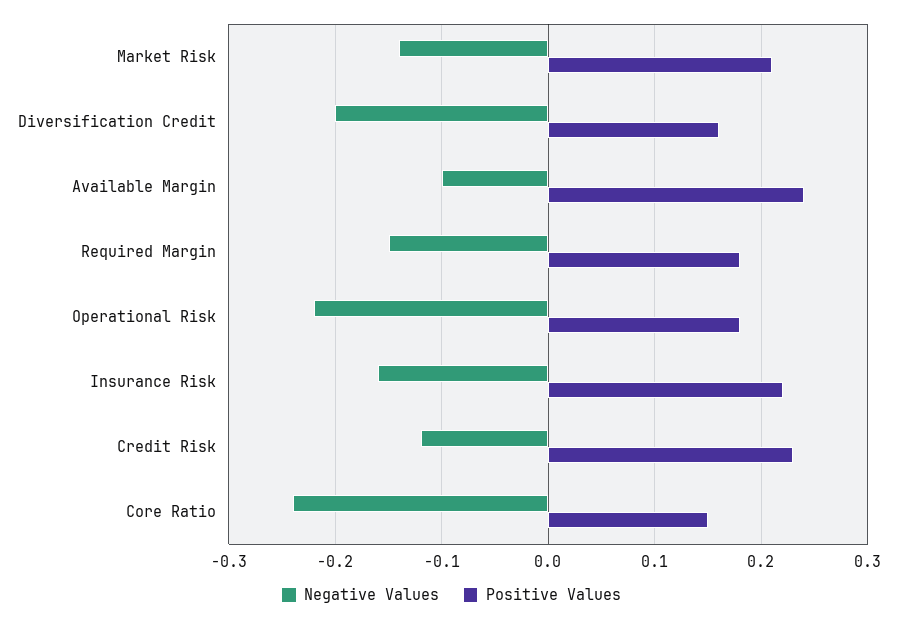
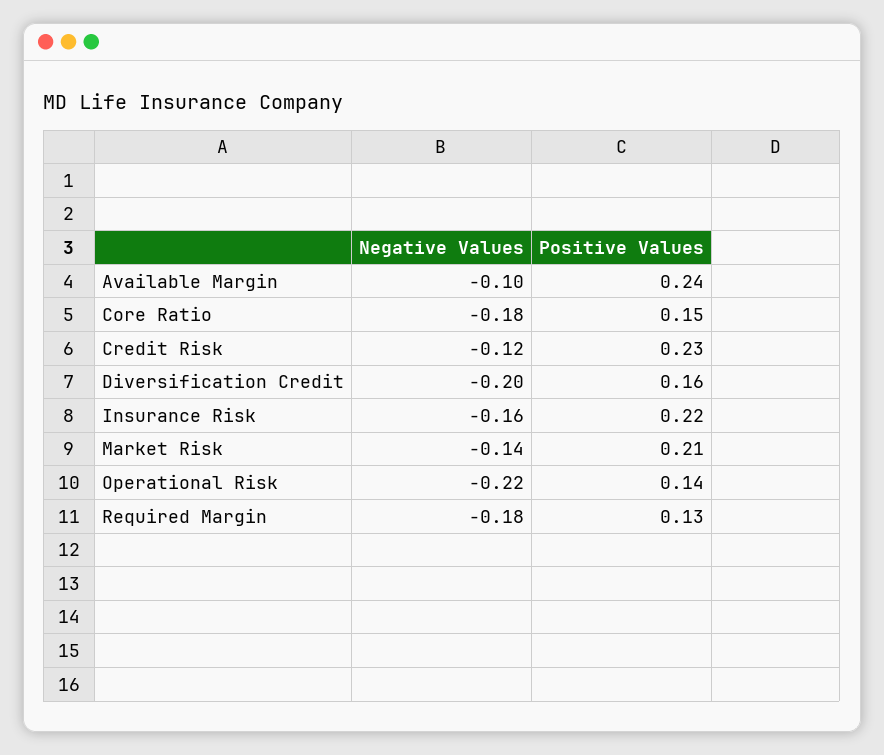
Negative Values, Required Margin: -0.15 -> -0.18
Positive Values, Required Margin: 0.18 -> 0.13
Positive Values, Operational Risk: 0.18 -> 0.14
Negative Values, Core Ratio: -0.24 -> -0.18

